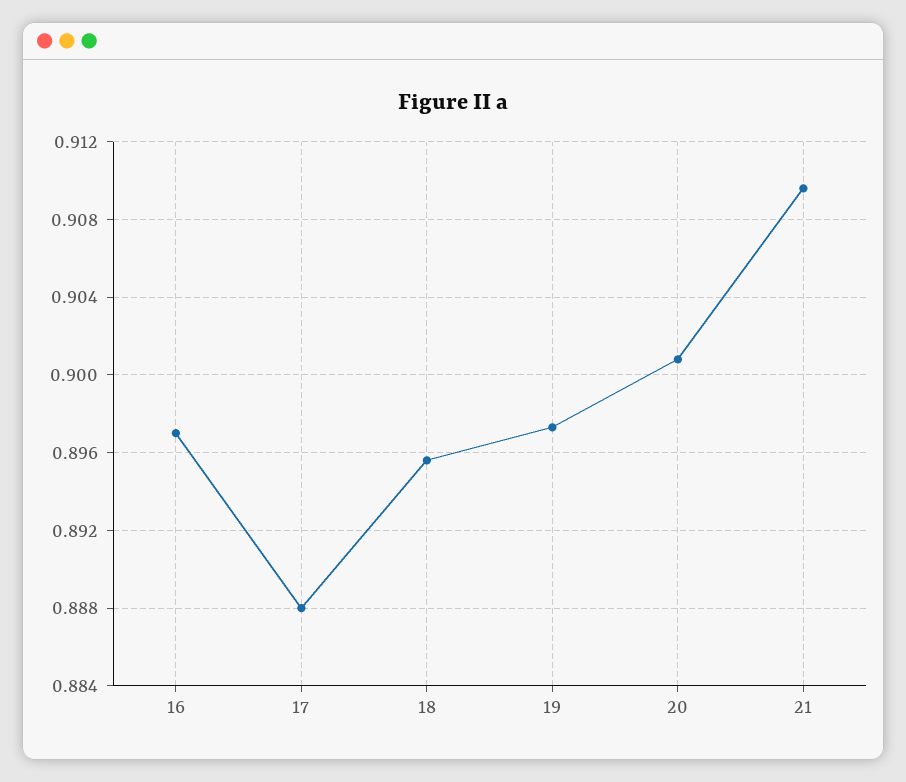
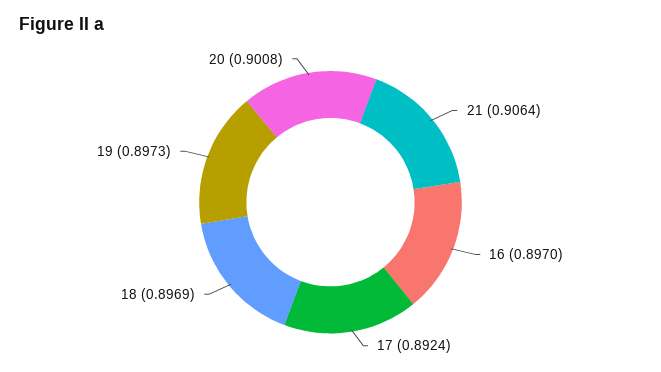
17: 0.888 -> 0.8924
18: 0.8955 -> 0.8969
21: 0.9095 -> 0.9064

